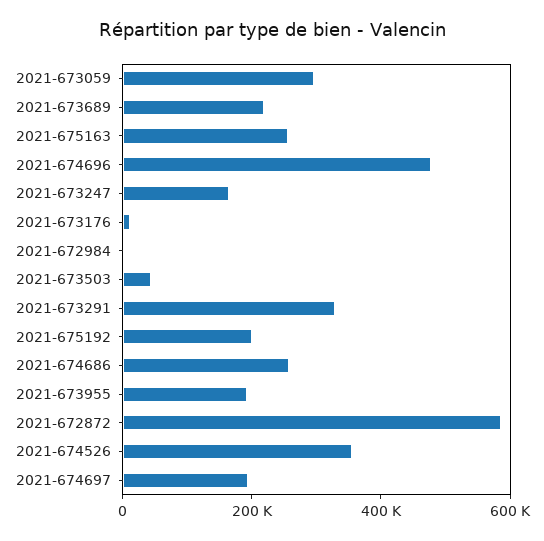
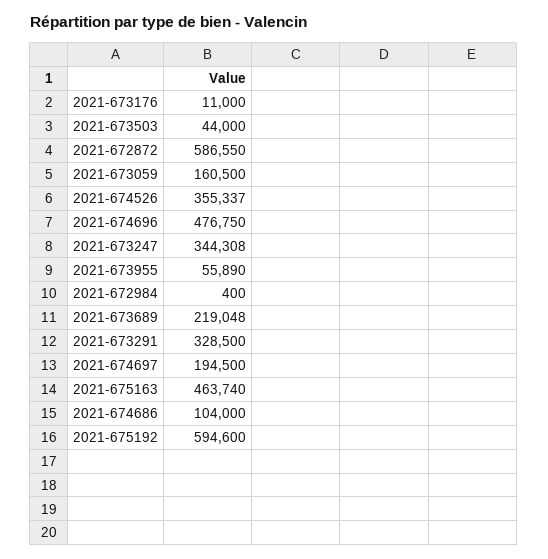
2021-673059: 300000 -> 160500
2021-675163: 250000 -> 463740
2021-673247: 150000 -> 344308
2021-675192: 200000 -> 594600
2021-674686: 250000 -> 104000
2021-673955: 200000 -> 55890

